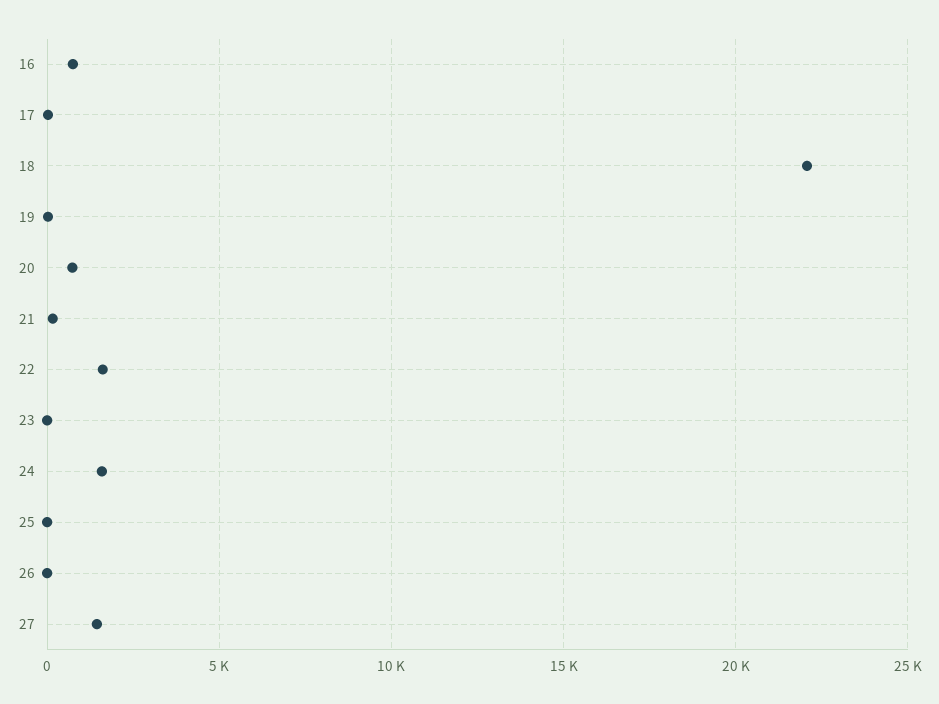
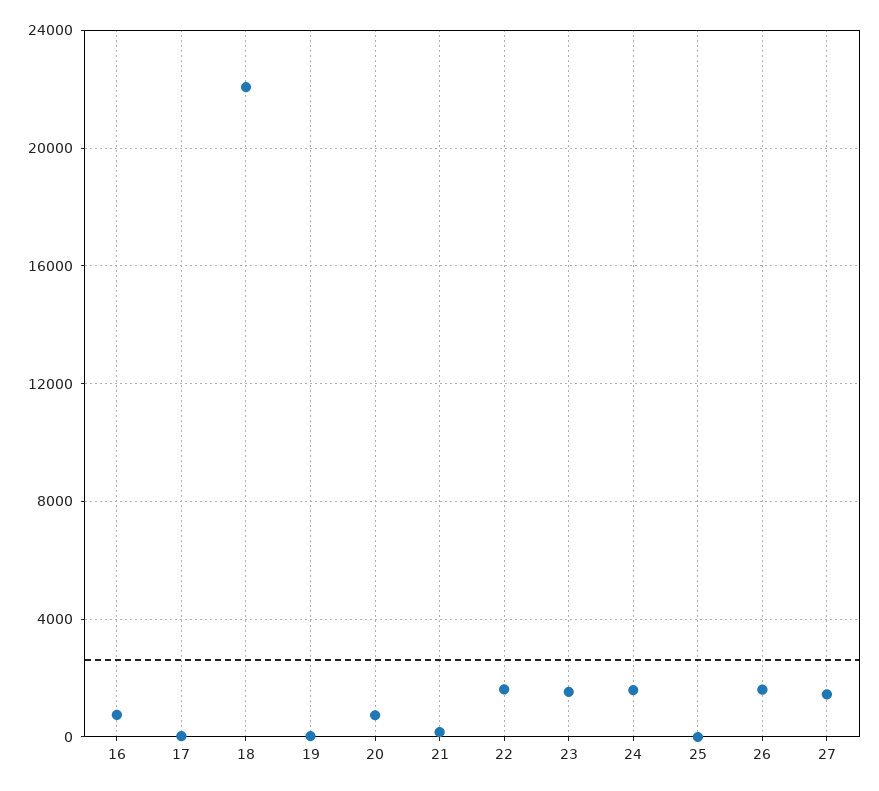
23: 0 -> 1500
26: 0 -> 1500

